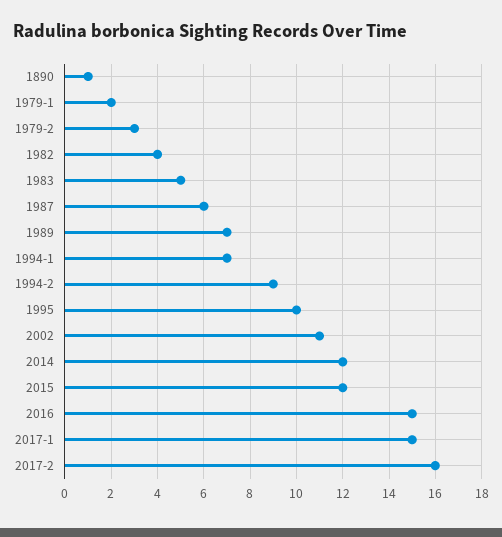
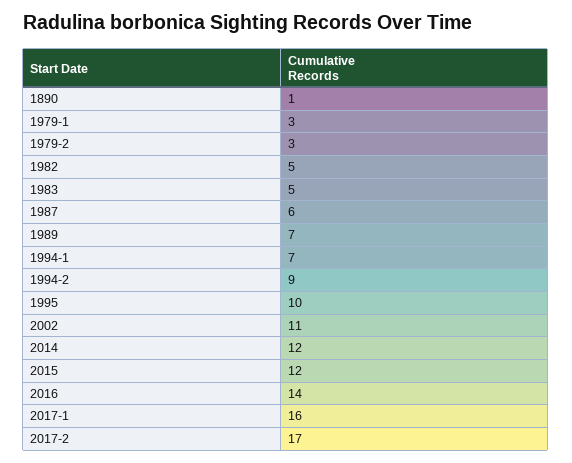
1979-1: 2 -> 3
1982: 4 -> 5
2016: 15 -> 14
2017-1: 15 -> 16
2017-2: 16 -> 17

